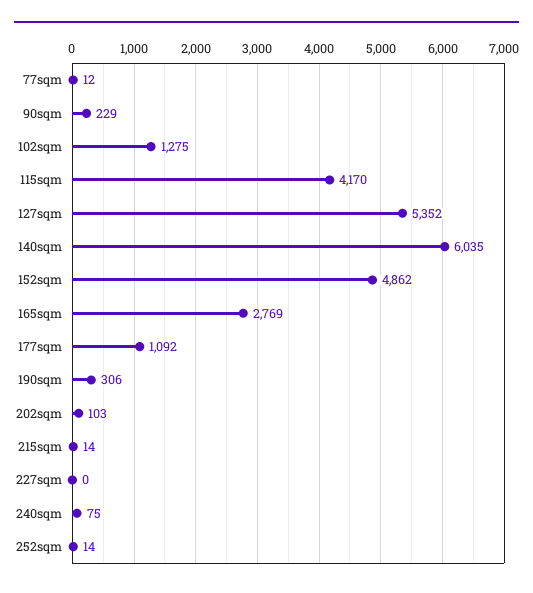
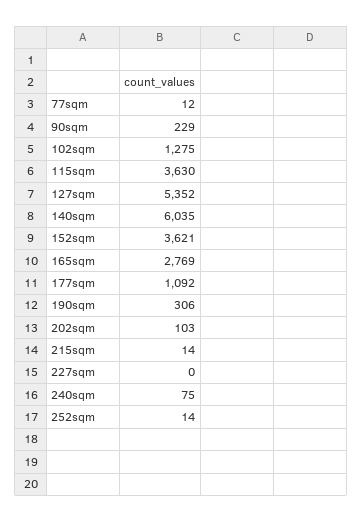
115sqm: 4170 -> 3630
152sqm: 4862 -> 3621

